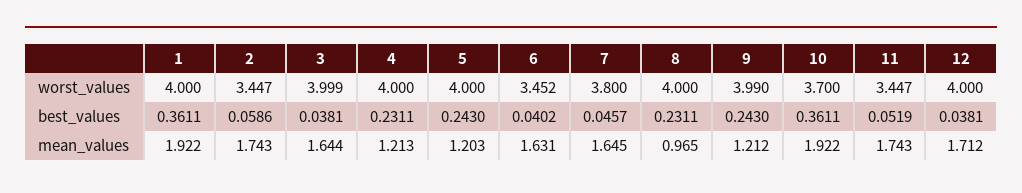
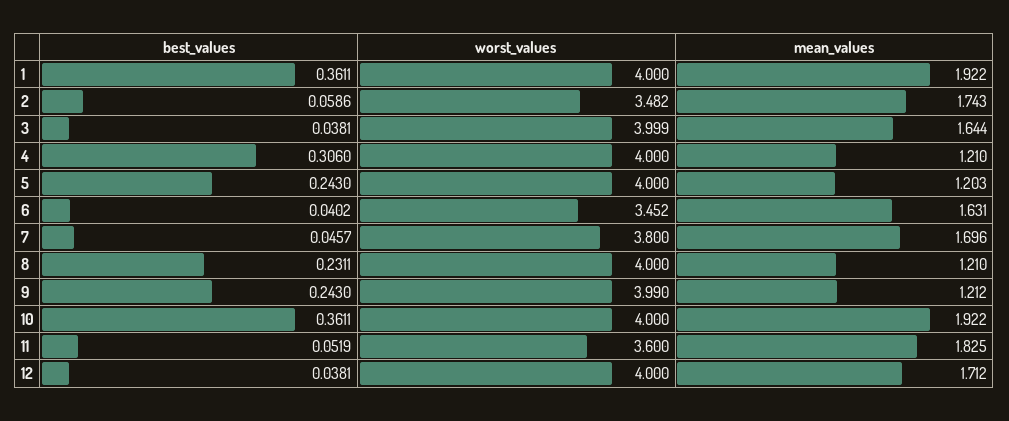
2, worst_values: 3.447 -> 3.482
10, worst_values: 3.7 -> 4
11, worst_values: 3.447 -> 3.6
4, best_values: 0.2311 -> 0.306
4, mean_values: 1.213 -> 1.21
7, mean_values: 1.645 -> 1.696
8, mean_values: 0.965 -> 1.21
11, mean_values: 1.743 -> 1.825

